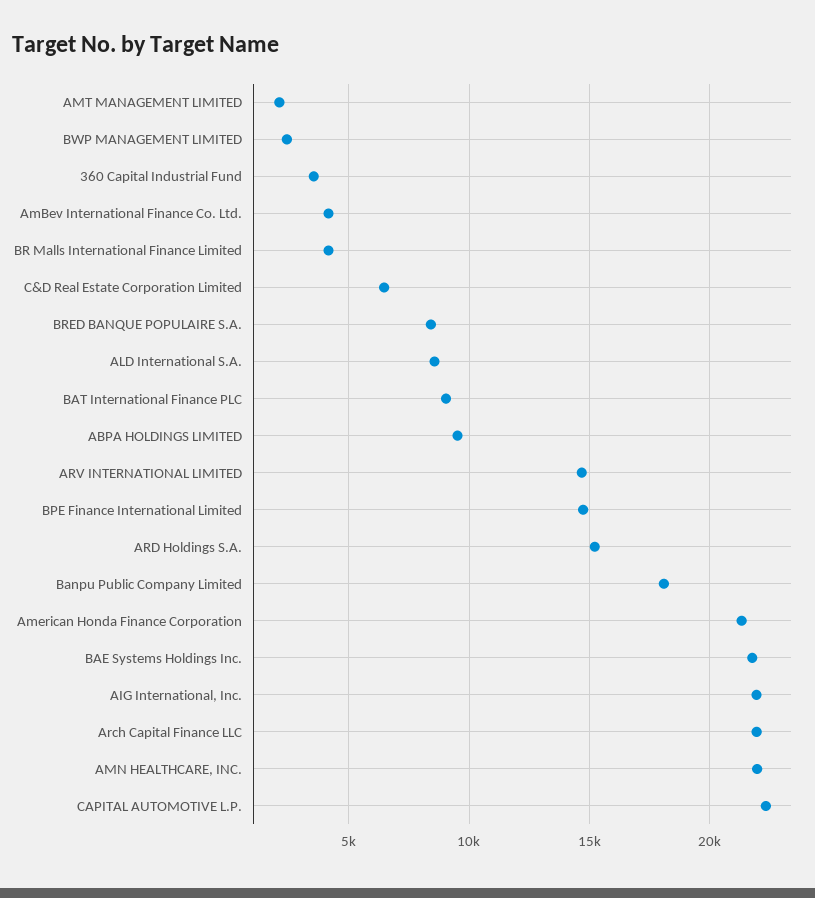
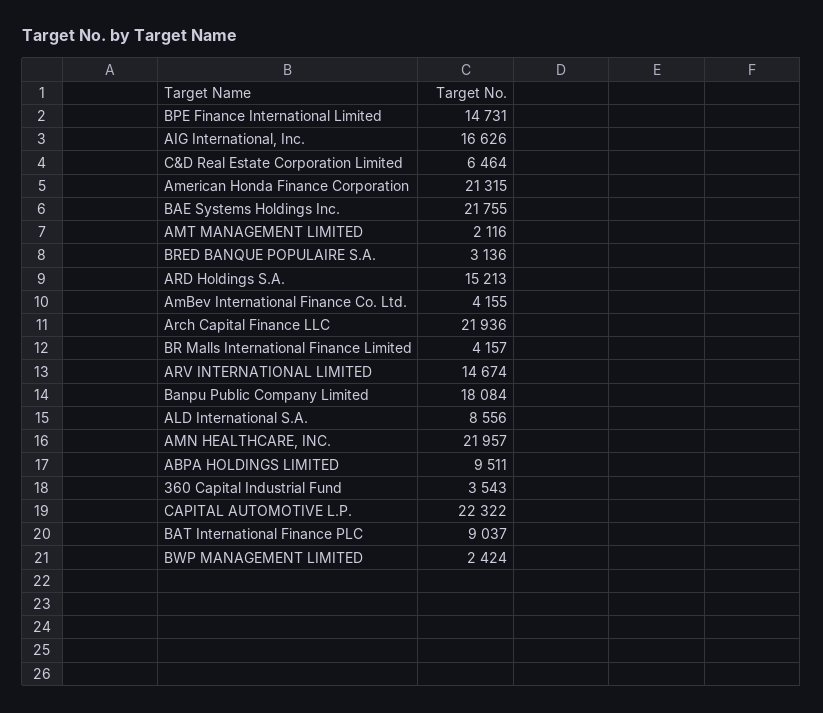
BRED BANQUE POPULAIRE S.A.: 8500 -> 3136
AIG International, Inc.: 22000 -> 16626

